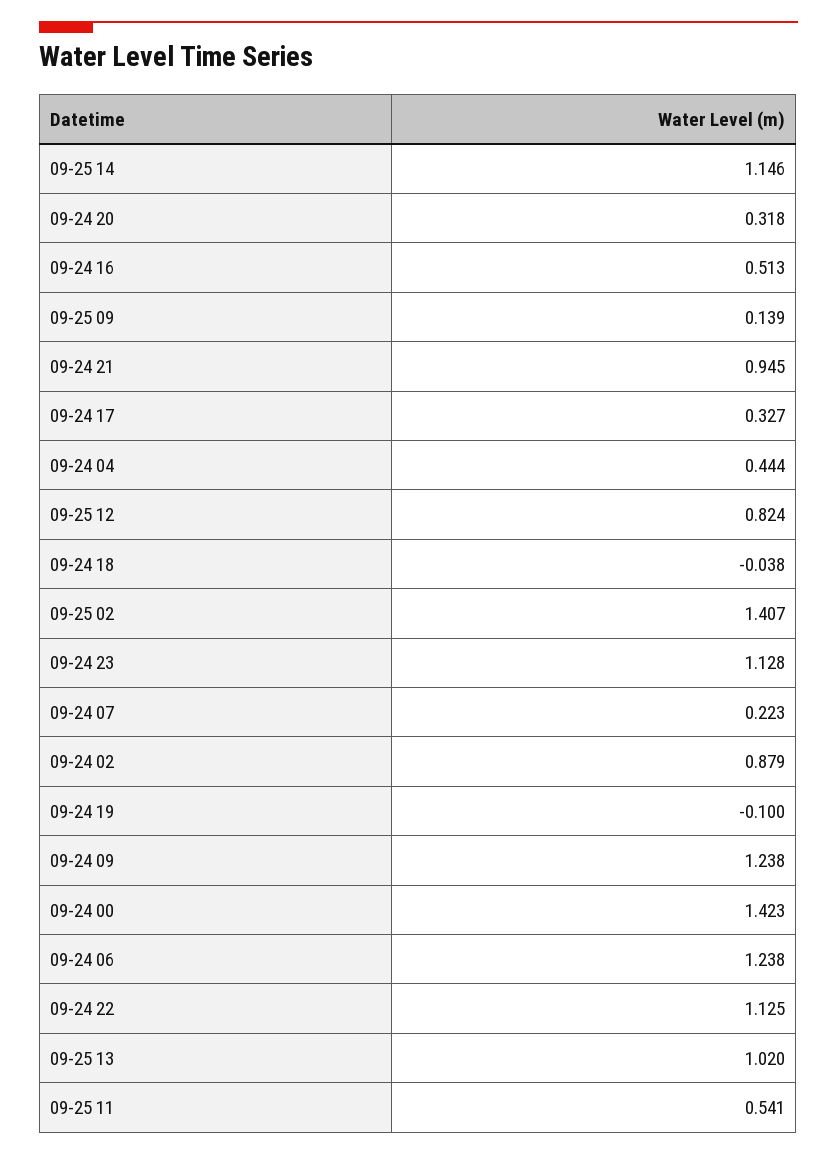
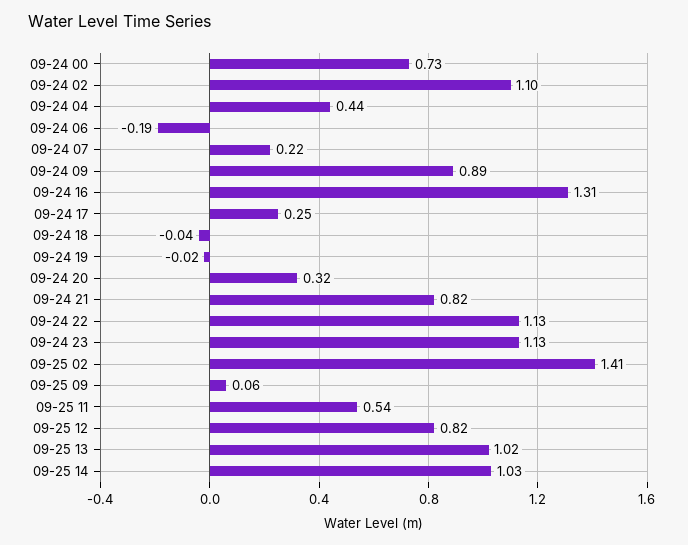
09-25 14: 1.146 -> 1.03
09-24 16: 0.513 -> 1.31
09-25 09: 0.139 -> 0.06
09-24 21: 0.945 -> 0.82
09-24 17: 0.327 -> 0.25
09-24 02: 0.879 -> 1.1
09-24 19: -0.1 -> -0.02
09-24 09: 1.238 -> 0.89
09-24 00: 1.423 -> 0.73
09-24 06: 1.238 -> -0.19

